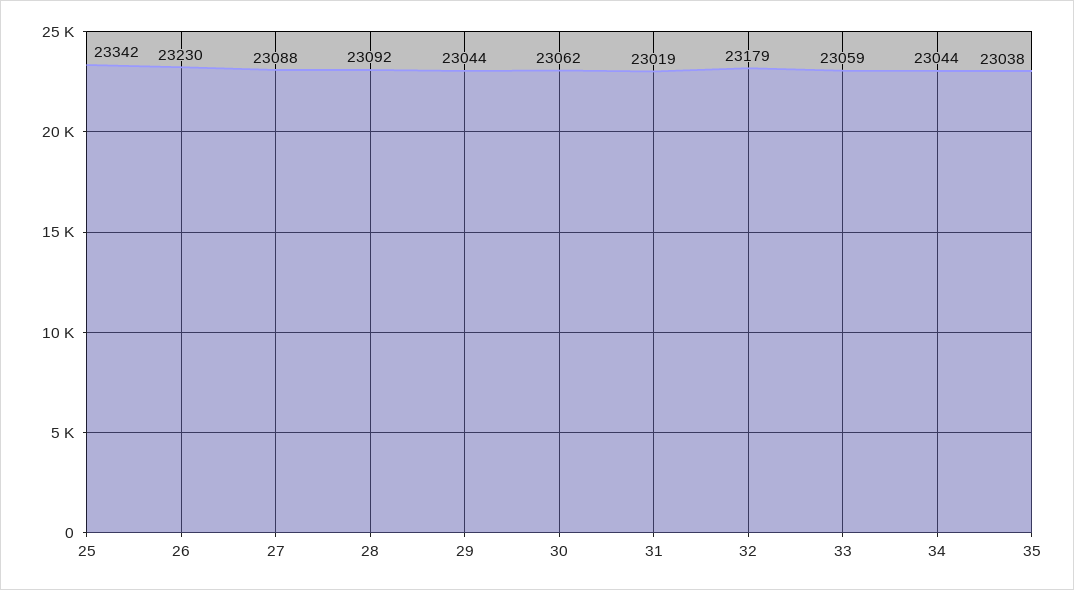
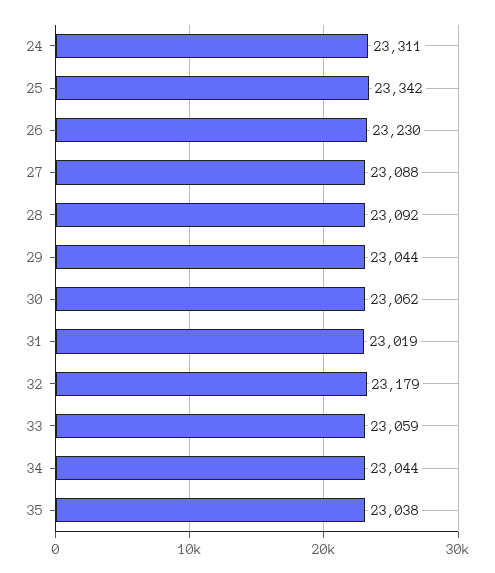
24: none -> 23311

